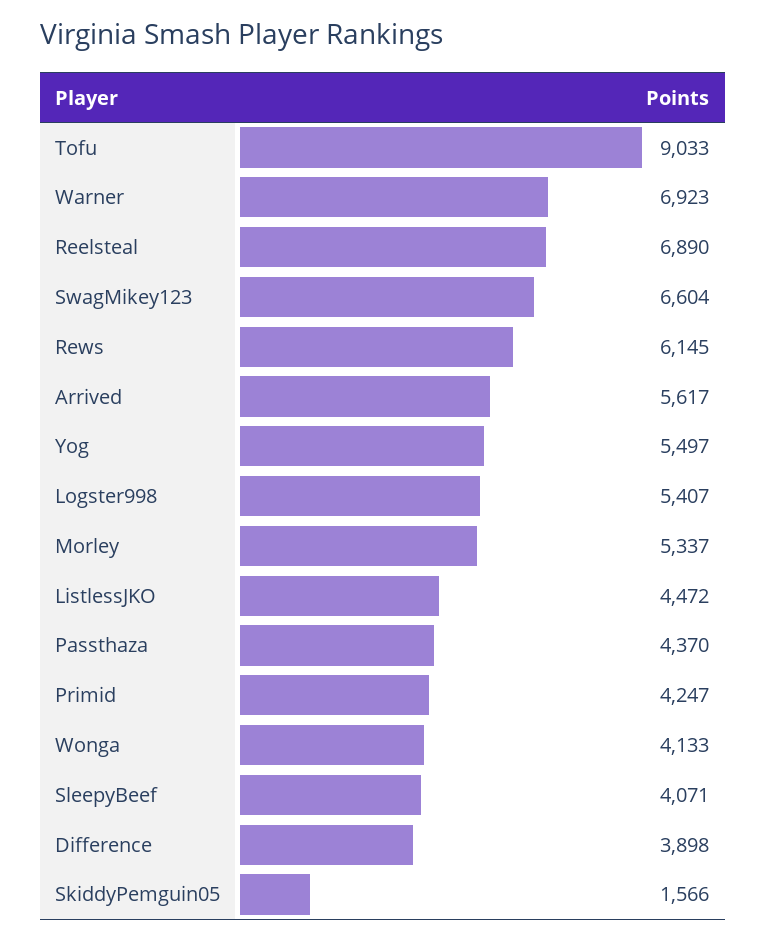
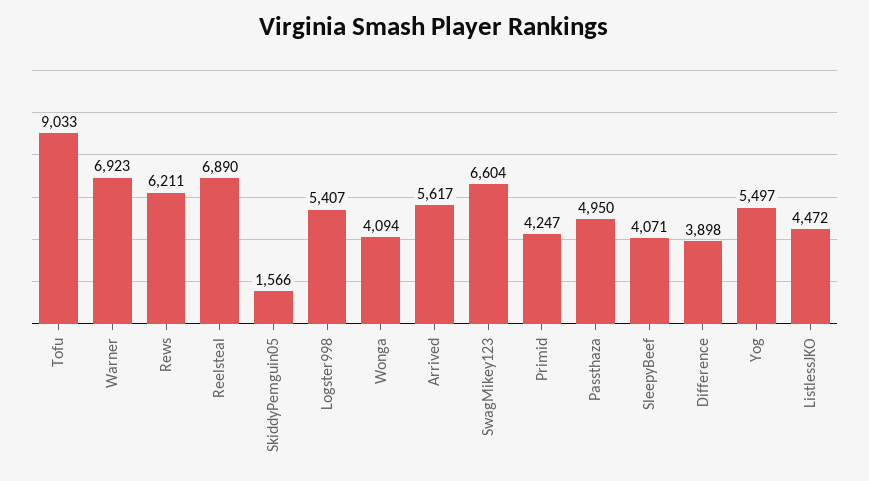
Rews: 6145 -> 6211
Morley: 5337 -> none
Passthaza: 4370 -> 4950
Wonga: 4133 -> 4094

